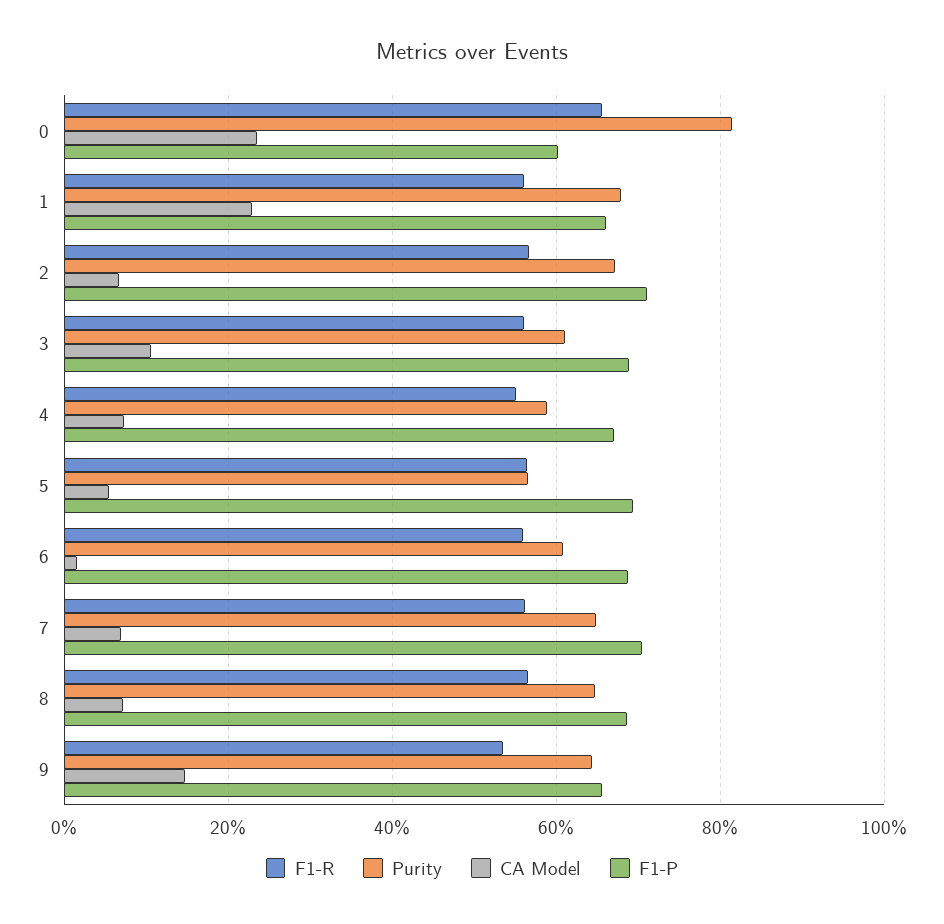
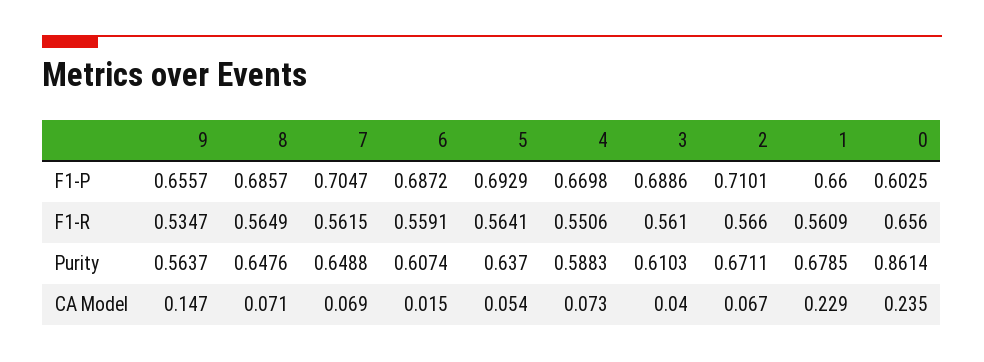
Purity, 0: 0.82 -> 0.8614
CA Model, 3: 0.1 -> 0.04
Purity, 5: 0.56 -> 0.637
Purity, 9: 0.64 -> 0.5637

